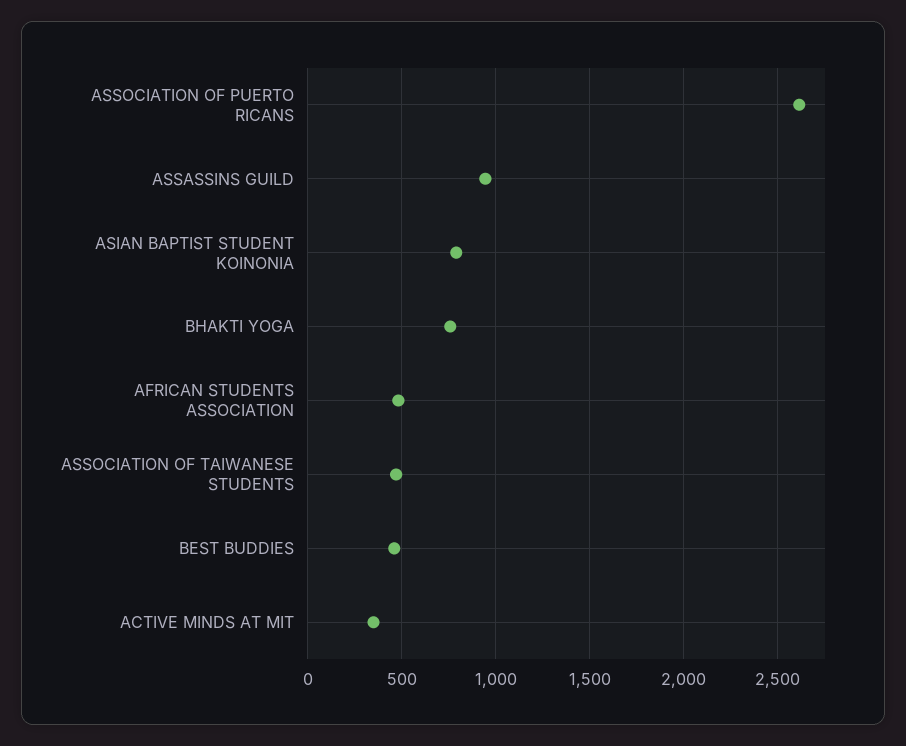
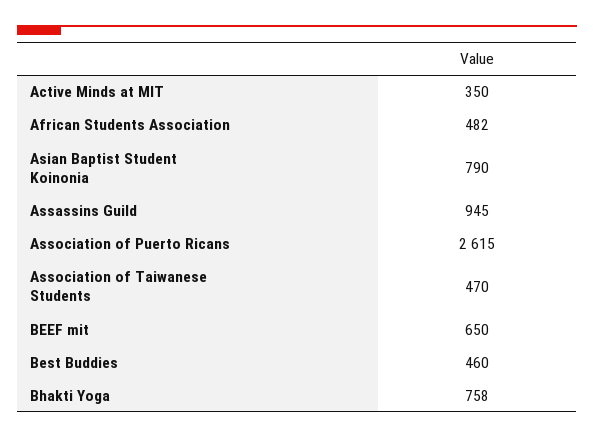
BEEF mit: none -> 650

